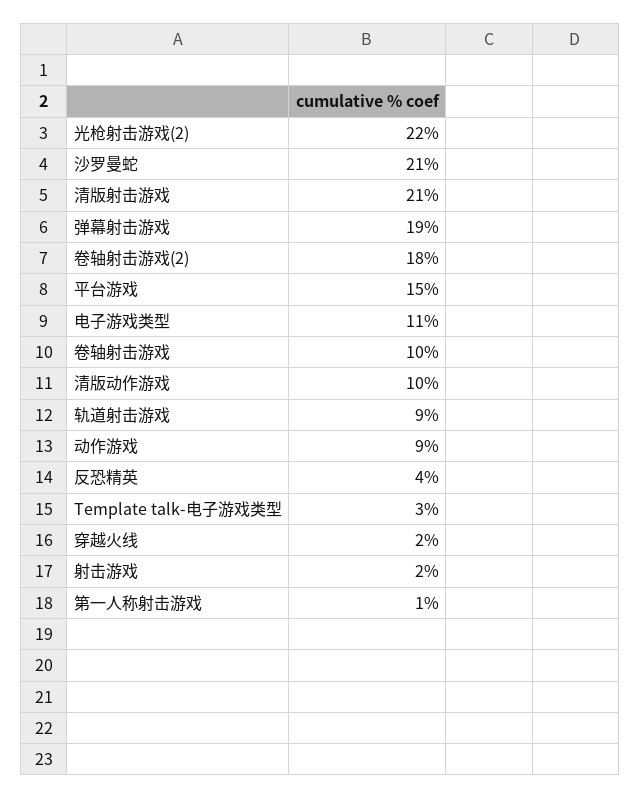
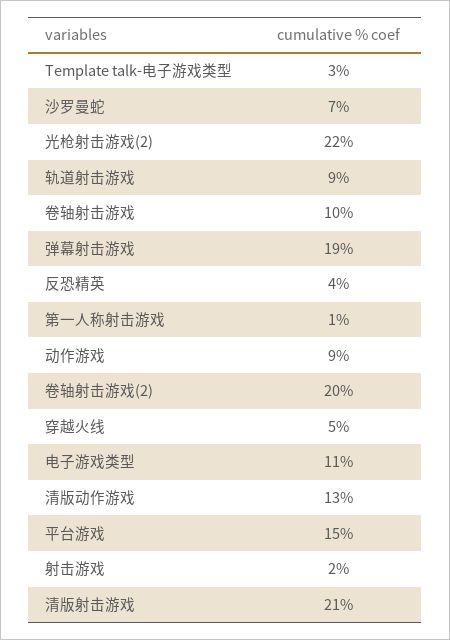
沙罗曼蛇: 21 -> 7
卷轴射击游戏(2): 18 -> 20
清版动作游戏: 10 -> 13
穿越火线: 2 -> 5

